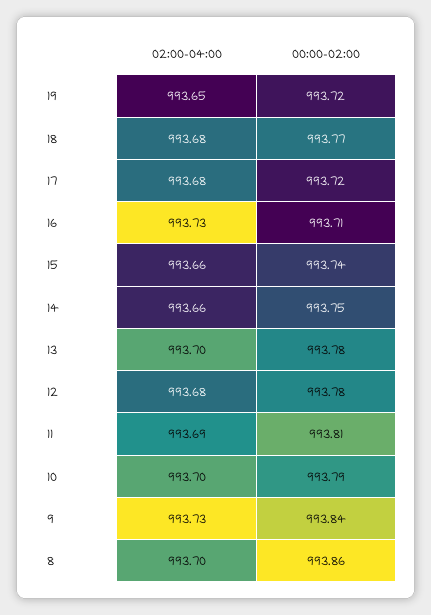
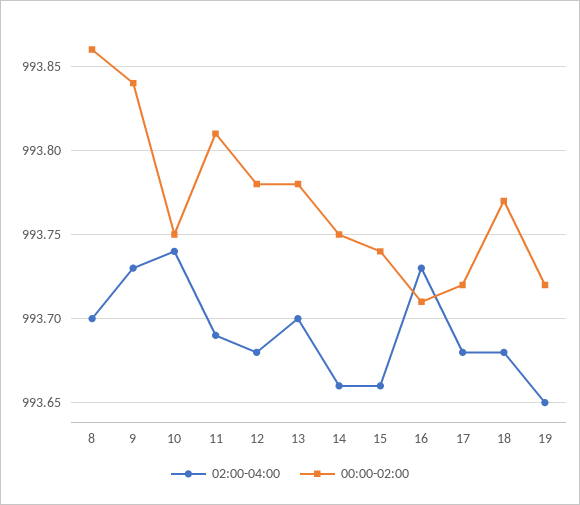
02:00-04:00, 10: 993.7 -> 993.74
00:00-02:00, 10: 993.79 -> 993.75

